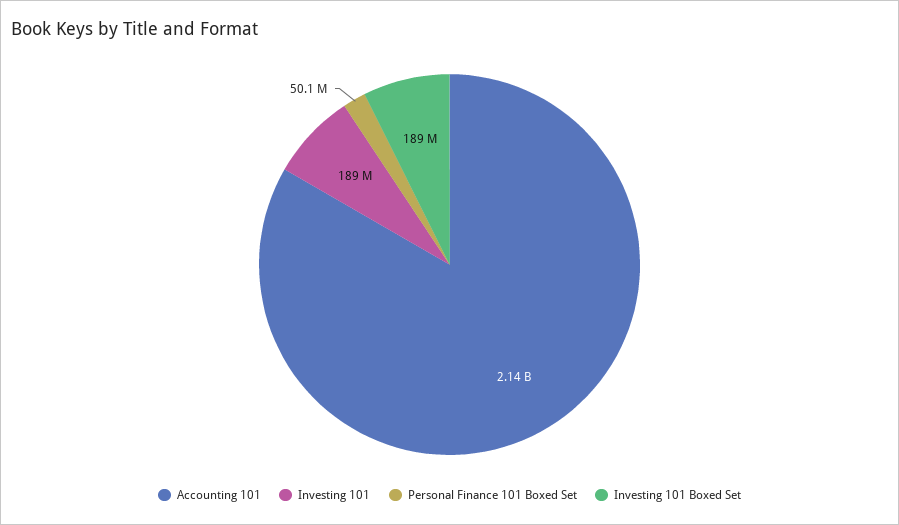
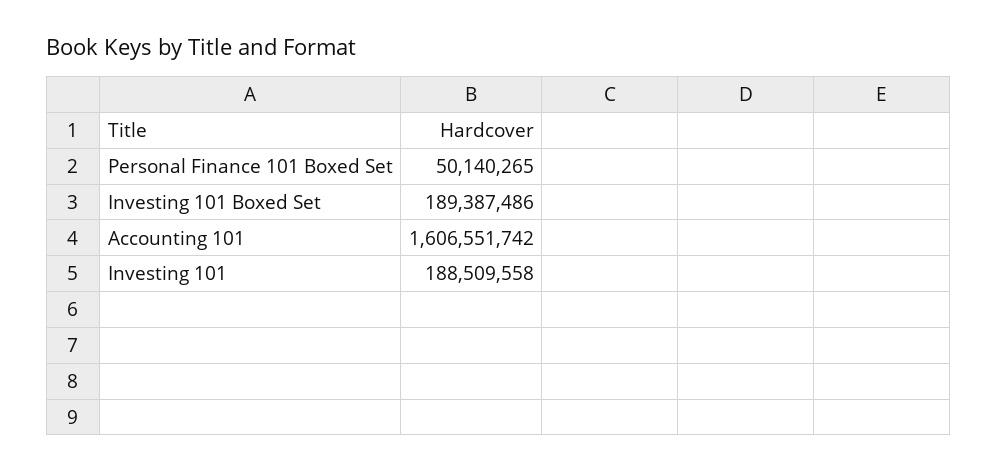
Accounting 101: 2140000000 -> 1606551742

